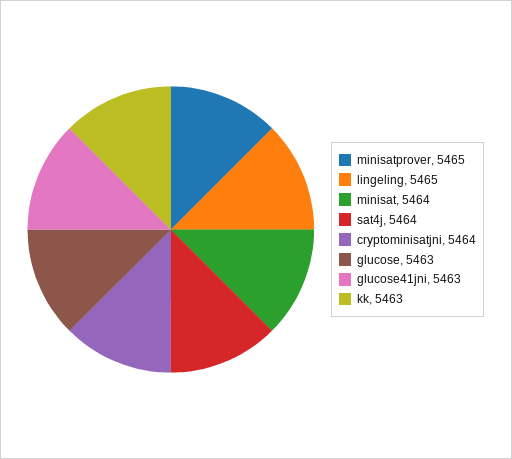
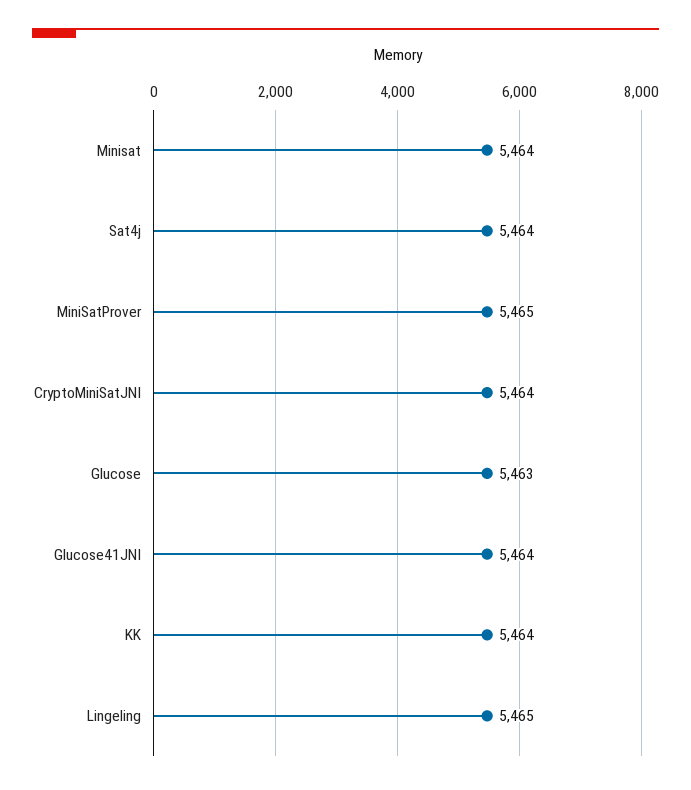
glucose41jni: 5463 -> 5464
kk: 5463 -> 5464

